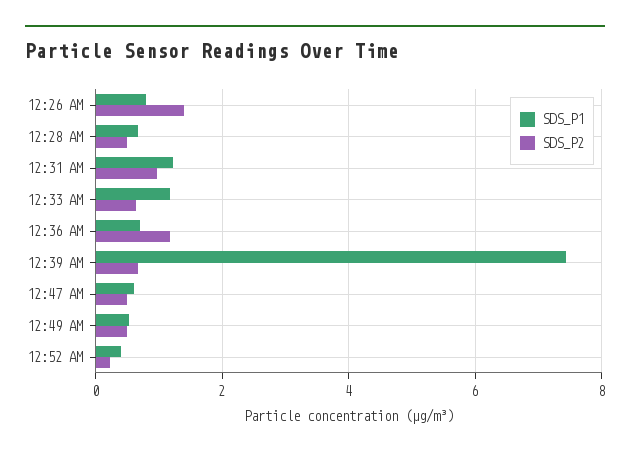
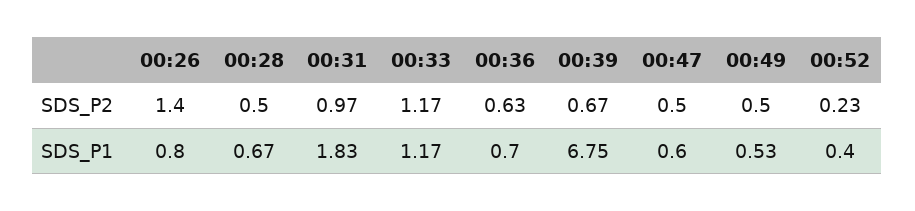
SDS_P1, 12:31 AM: 1.2 -> 1.83
SDS_P2, 12:33 AM: 0.6 -> 1.17
SDS_P2, 12:36 AM: 1.2 -> 0.63
SDS_P1, 12:39 AM: 7.4 -> 6.75

